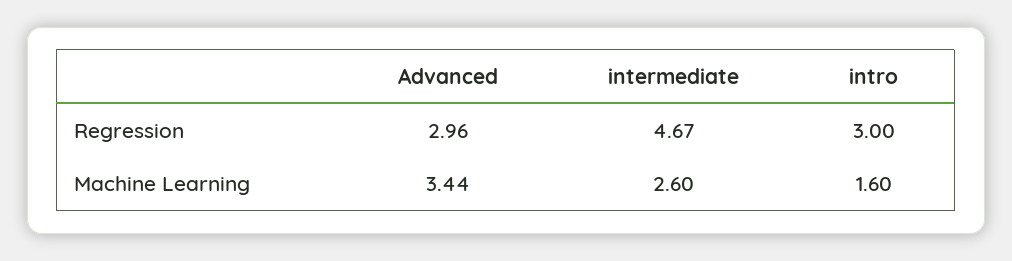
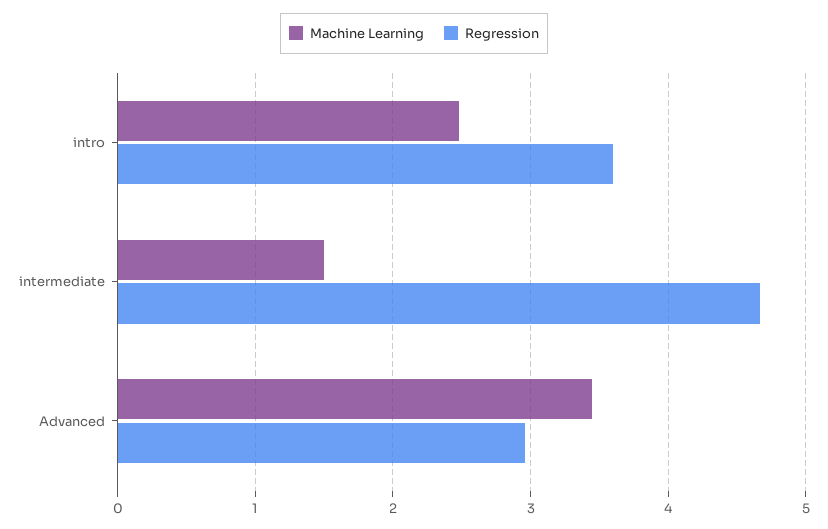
Regression, intro: 3 -> 3.6
Machine Learning, intermediate: 2.6 -> 1.5
Machine Learning, intro: 1.6 -> 2.5

